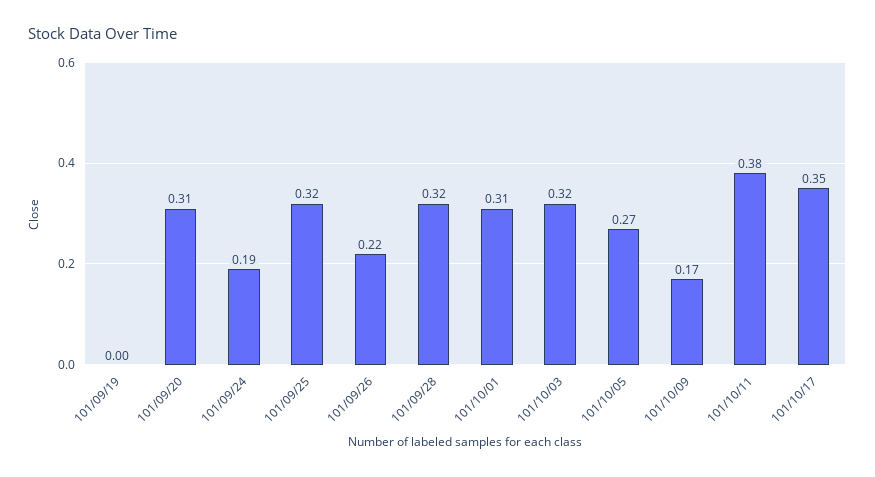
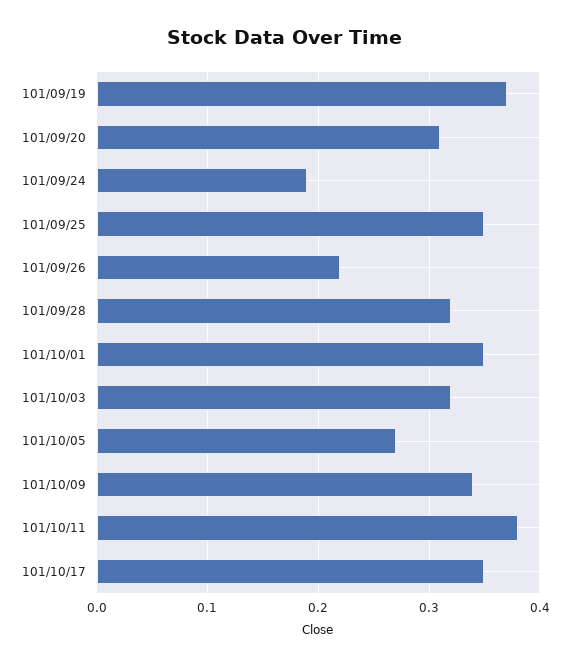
101/09/19: 0 -> 0.37
101/09/25: 0.32 -> 0.35
101/10/01: 0.31 -> 0.35
101/10/09: 0.17 -> 0.34

